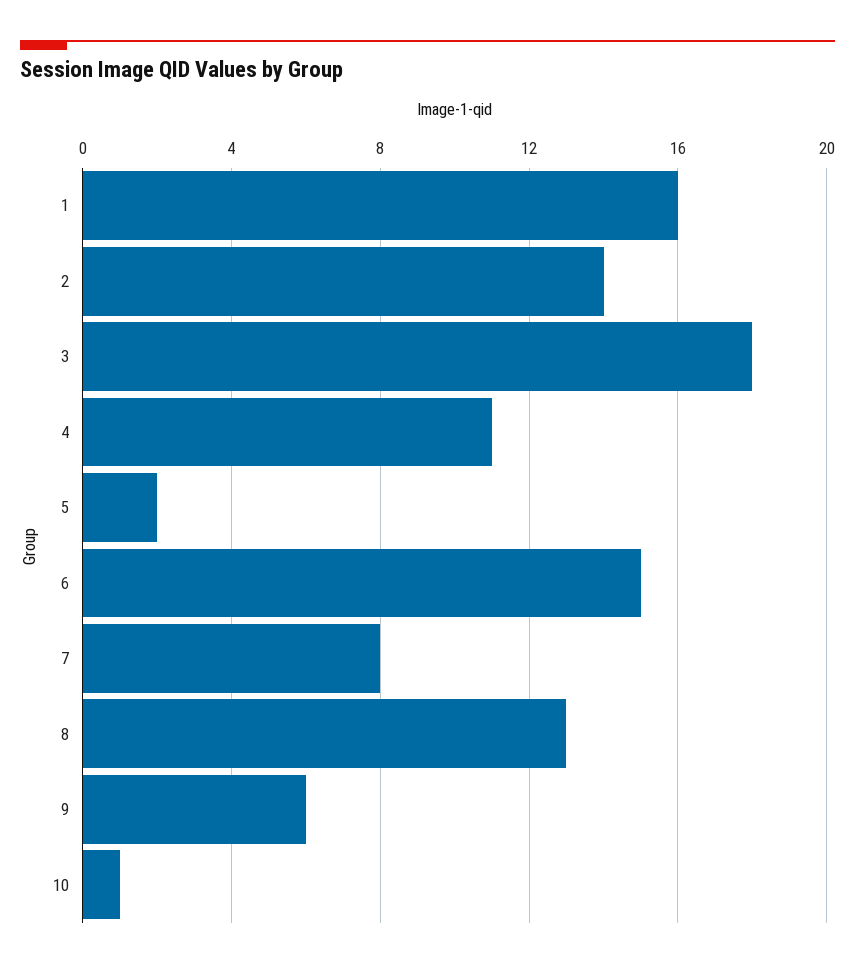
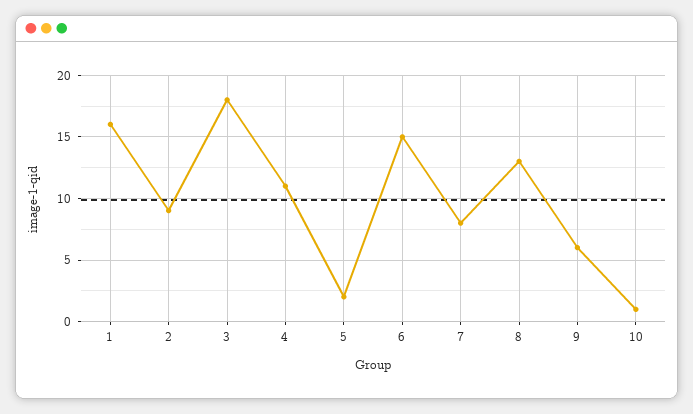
2: 14 -> 9

